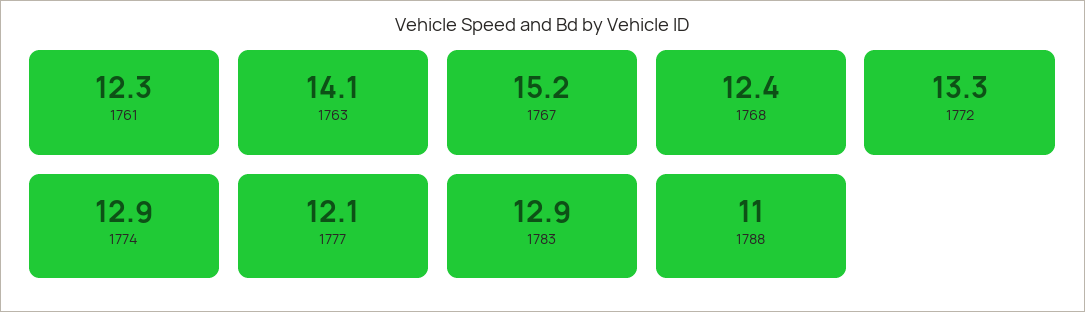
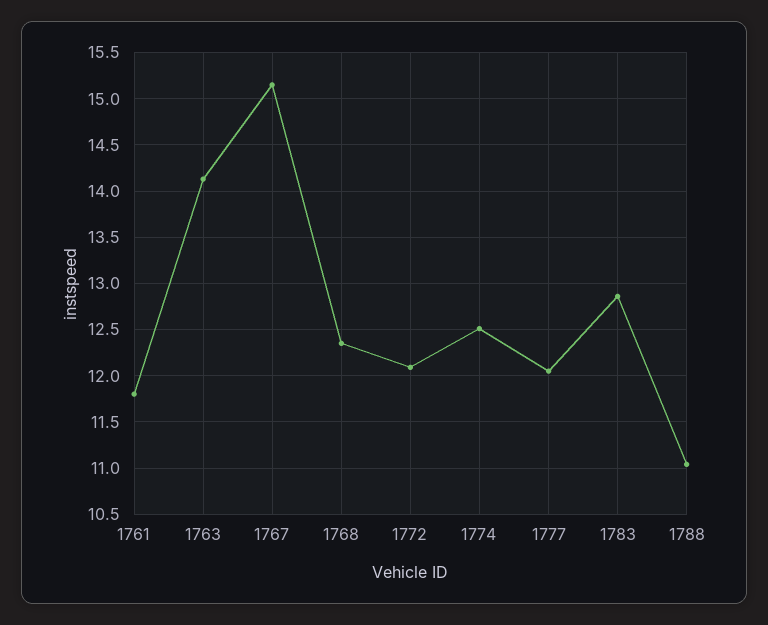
1761: 12.3 -> 11.8
1772: 13.3 -> 12.1
1774: 12.9 -> 12.5

